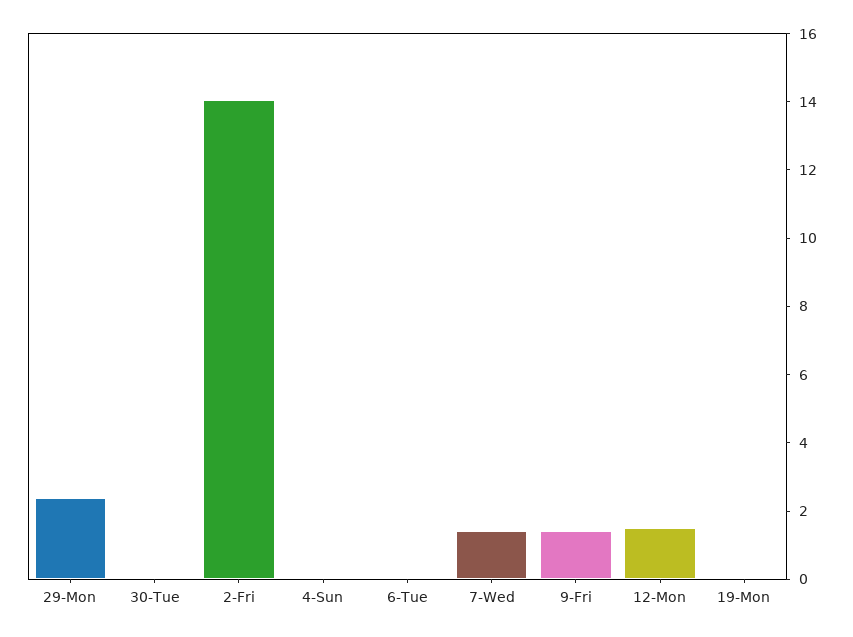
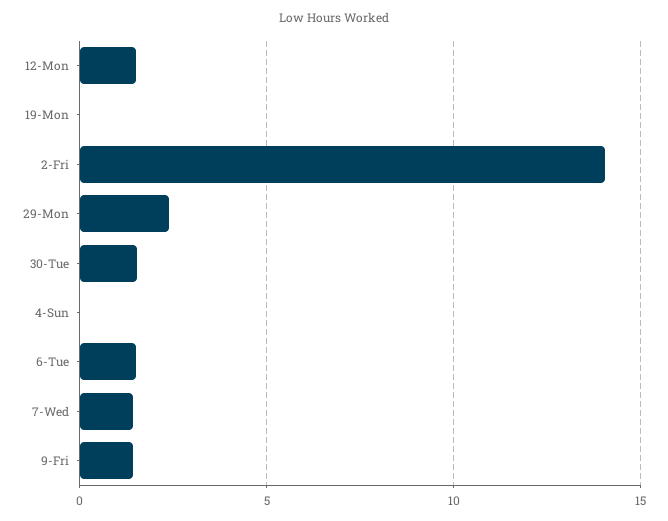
30-Tue: 0 -> 1.5
6-Tue: 0 -> 1.5

